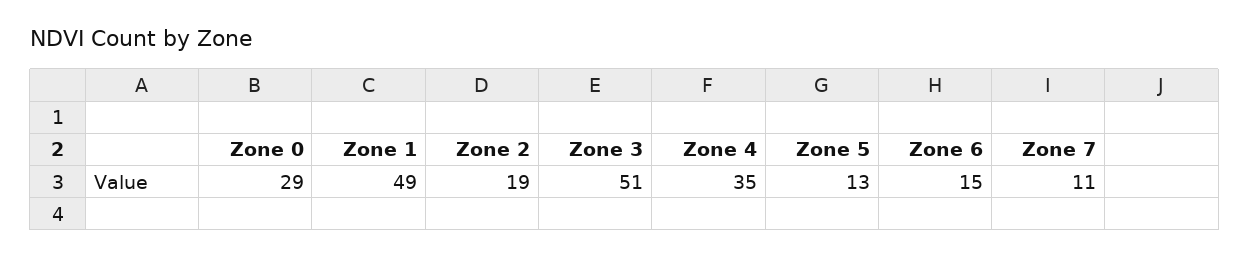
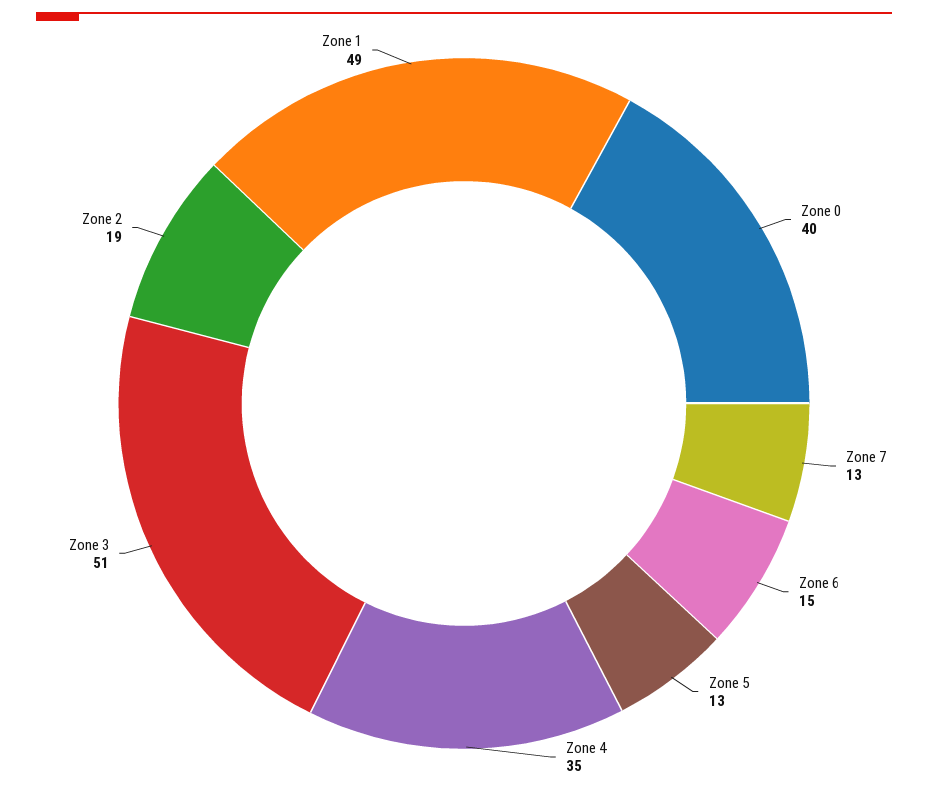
Zone 0: 29 -> 40
Zone 7: 11 -> 13

